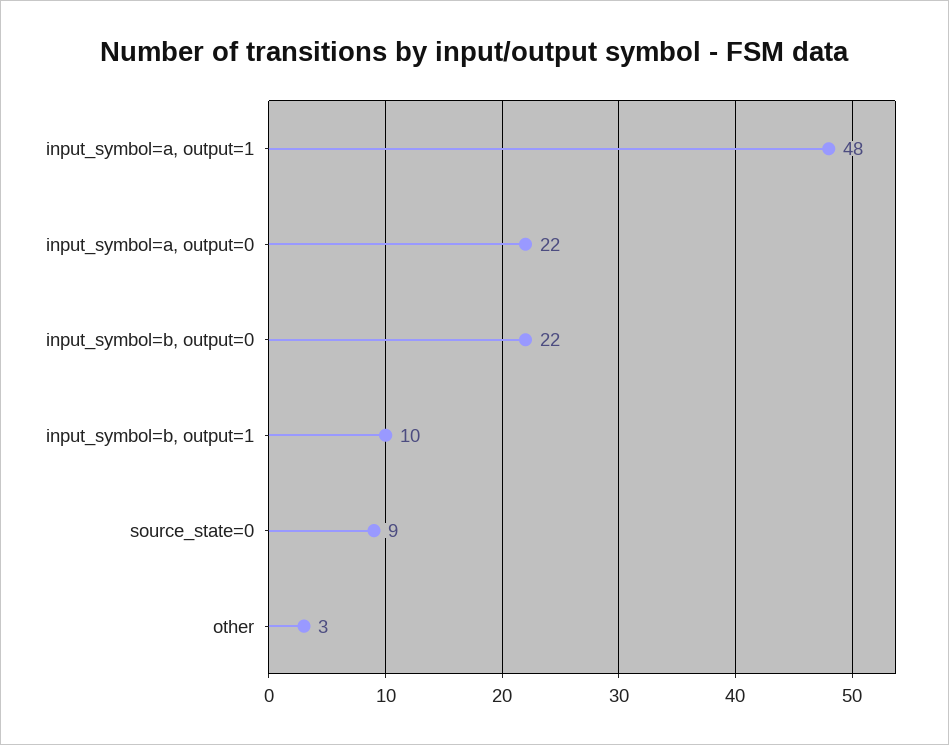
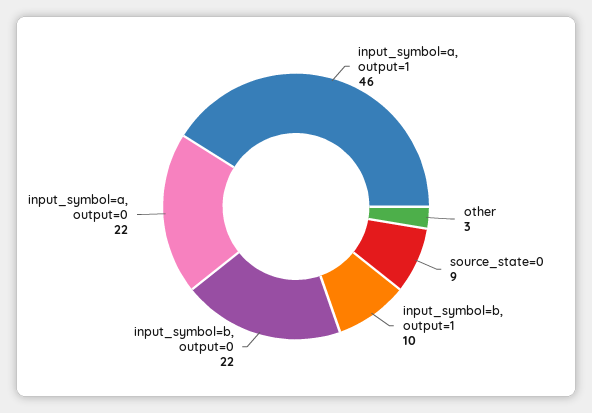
input_symbol=a, output=1: 48 -> 46

